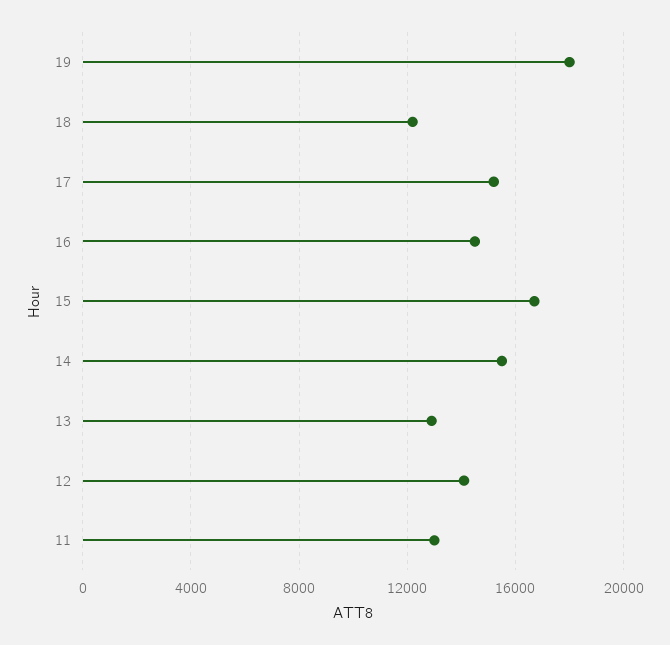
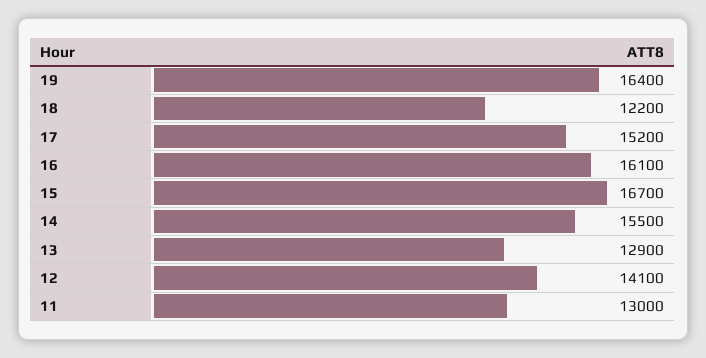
19: 18000 -> 16400
16: 14500 -> 16100

